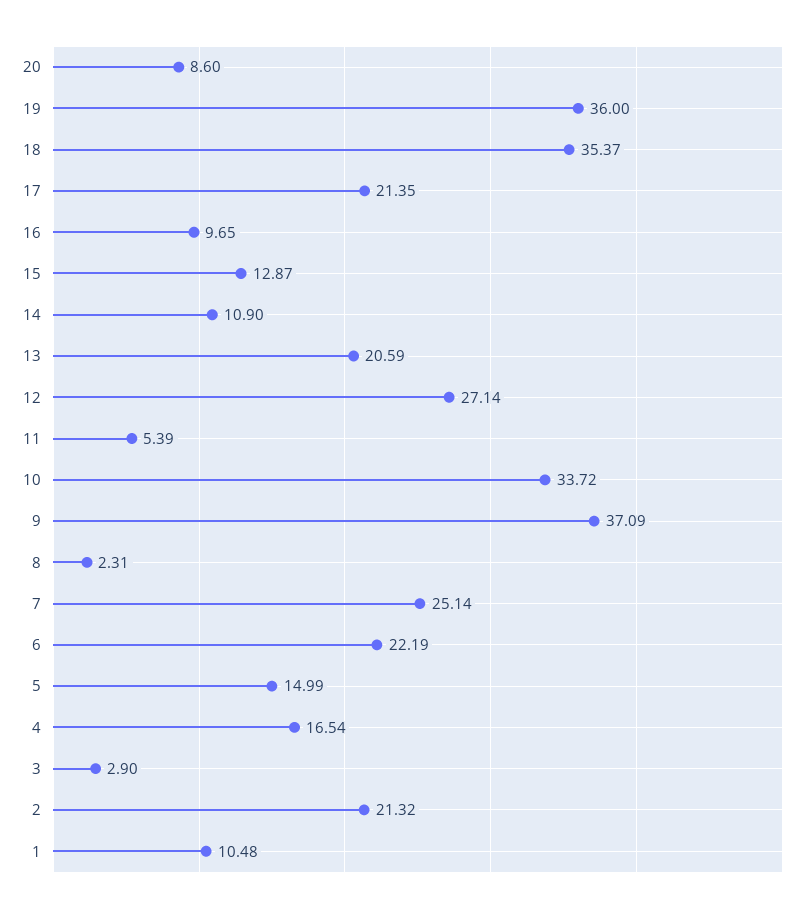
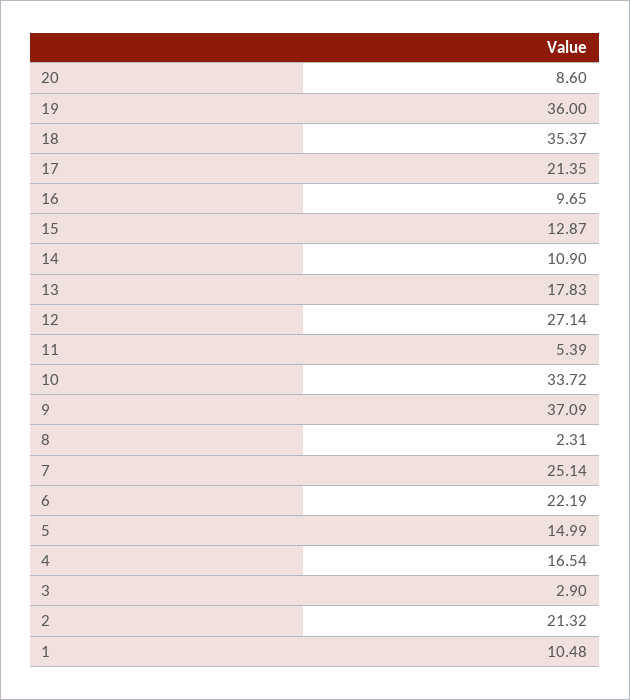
13: 20.59 -> 17.83

